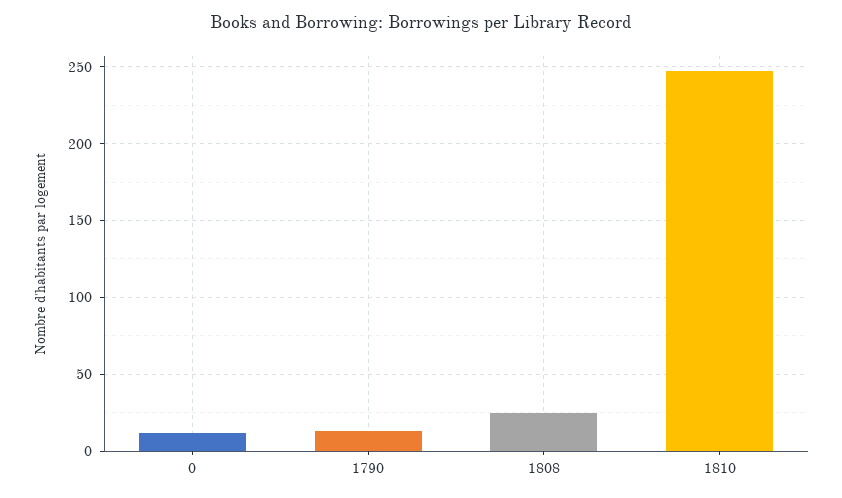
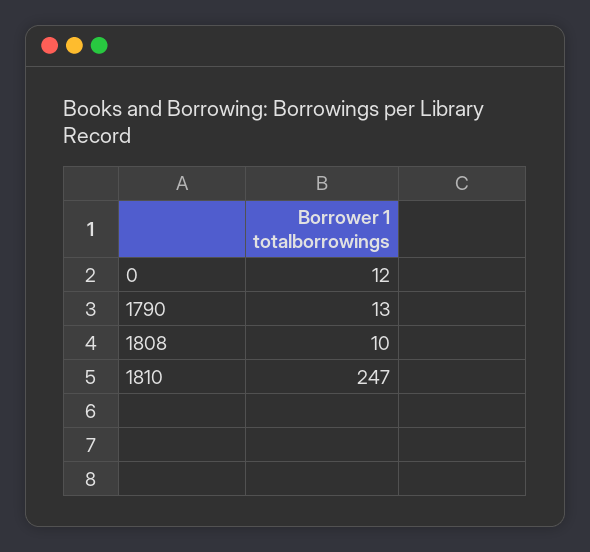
1808: 25 -> 10

